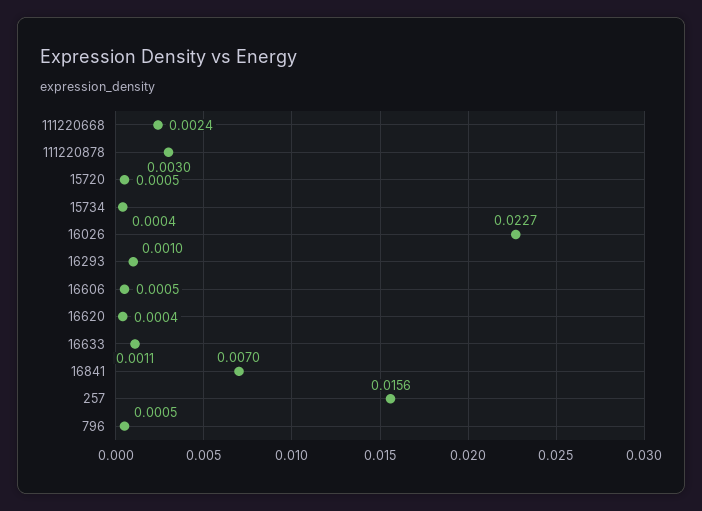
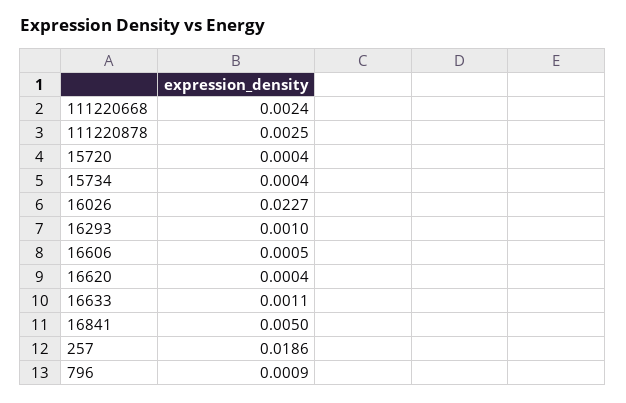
111220878: 0.003 -> 0.0025
15720: 0.0005 -> 0.0004
16841: 0.007 -> 0.005
257: 0.0156 -> 0.0186
796: 0.0005 -> 0.0009

